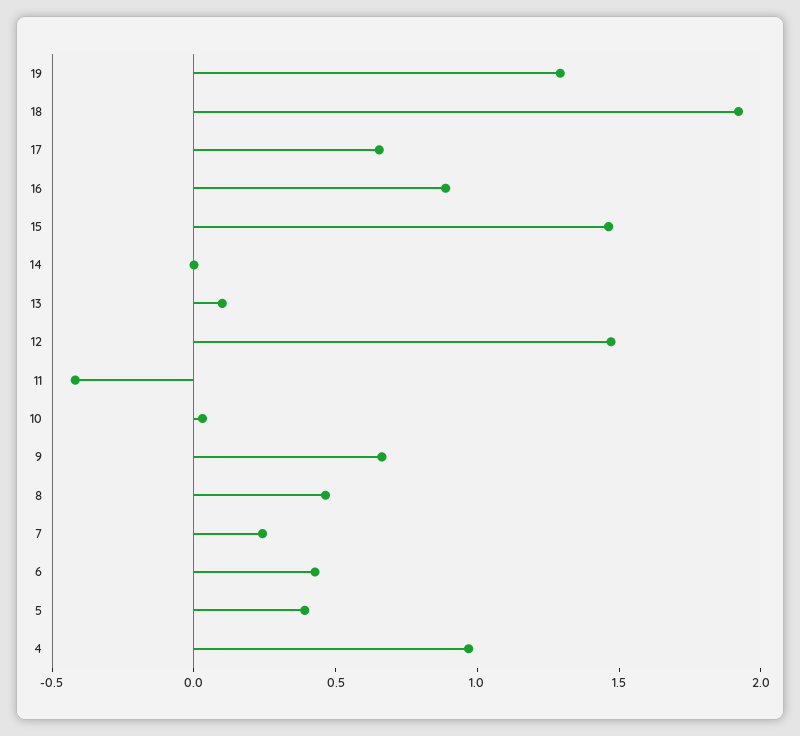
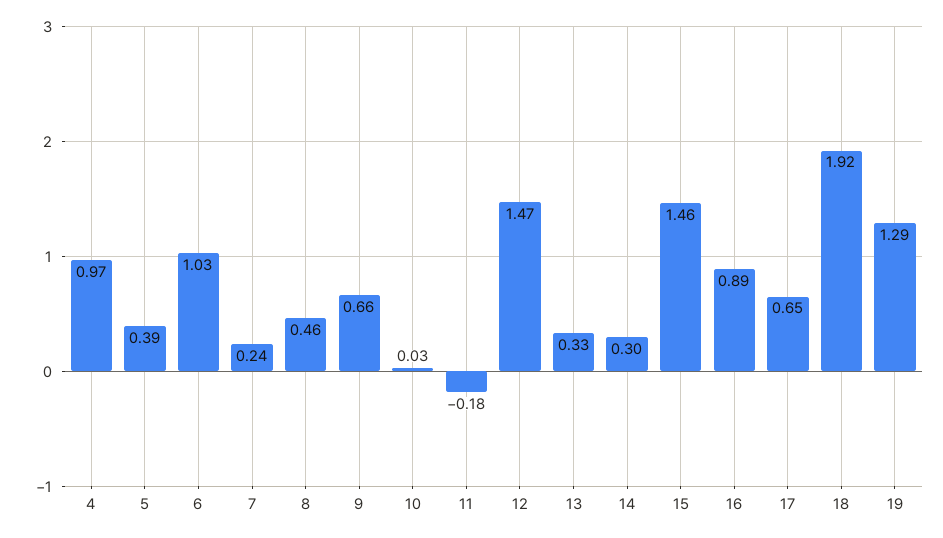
14: 0 -> 0.3
13: 0.1 -> 0.33
11: -0.4 -> -0.18
6: 0.4 -> 1.03

